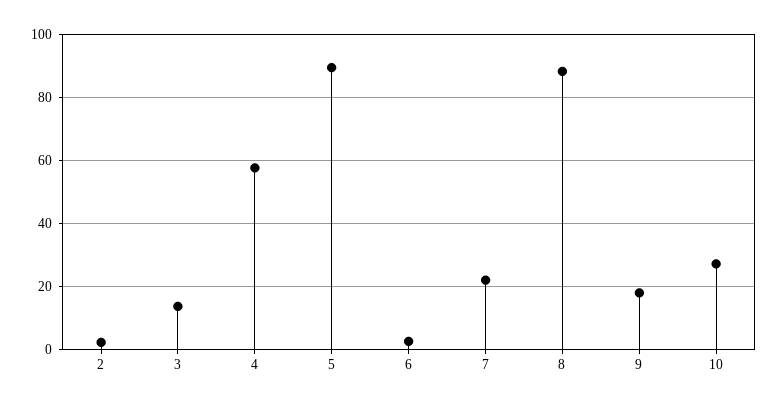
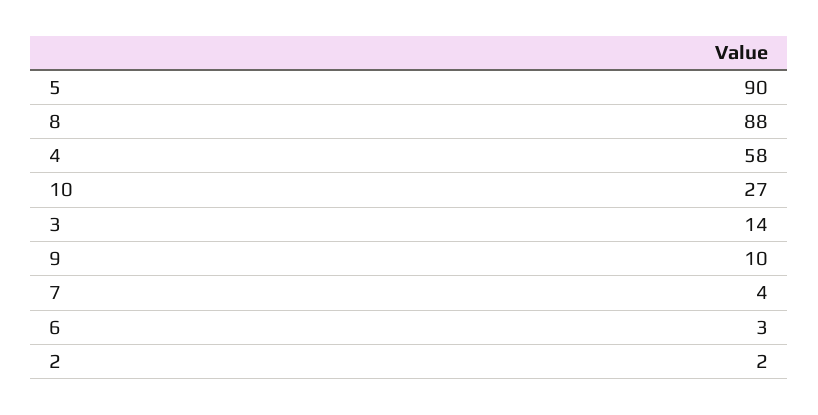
7: 22 -> 4
9: 18 -> 10

